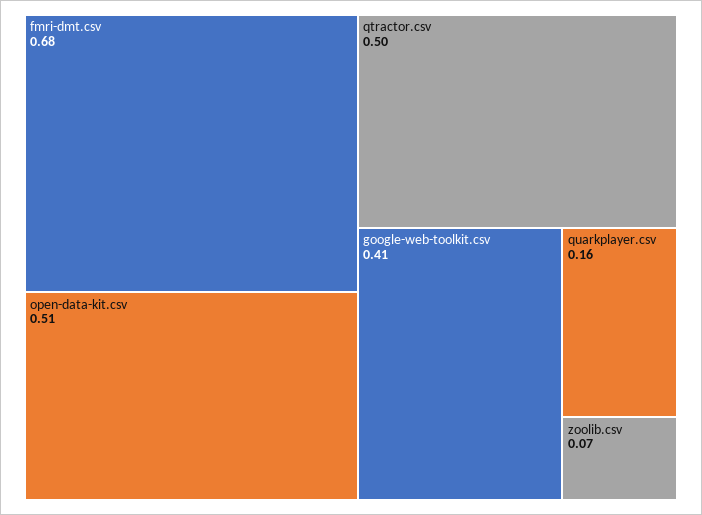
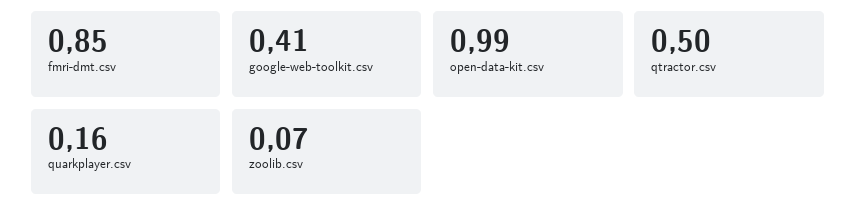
fmri-dmt.csv: 0.68 -> 0.85
open-data-kit.csv: 0.51 -> 0.99

